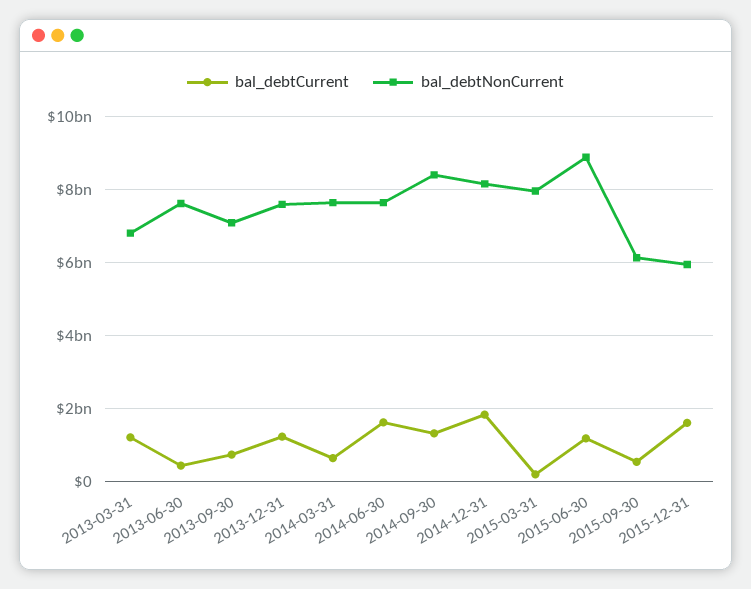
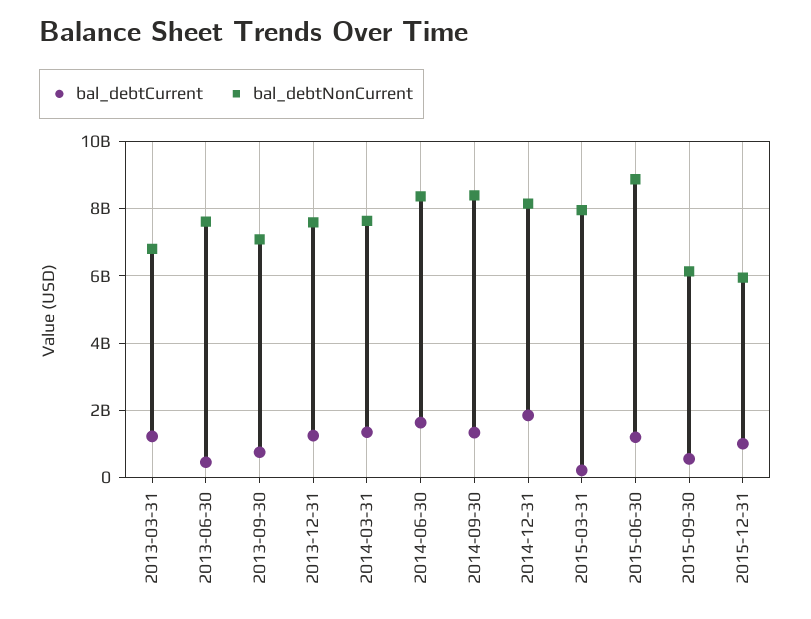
bal_debtCurrent, 2014-03-31: 600000000 -> 1400000000
bal_debtNonCurrent, 2014-06-30: 7600000000 -> 8400000000
bal_debtCurrent, 2015-12-31: 1600000000 -> 1000000000

